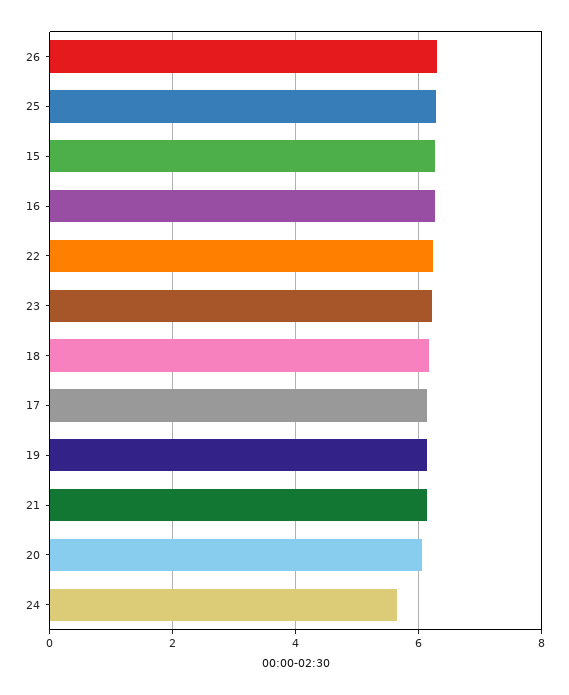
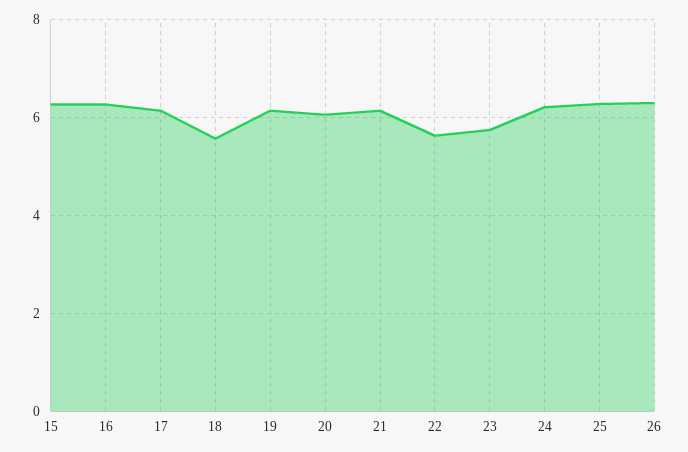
22: 6.2 -> 5.6
23: 6.2 -> 5.8
18: 6.2 -> 5.6
24: 5.6 -> 6.2

